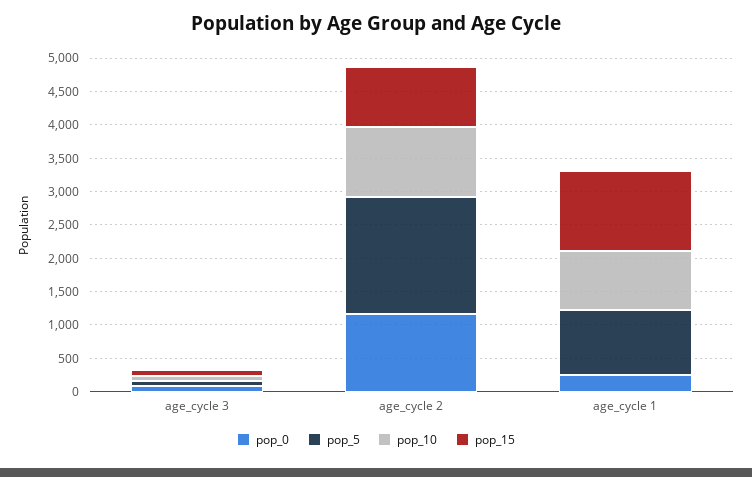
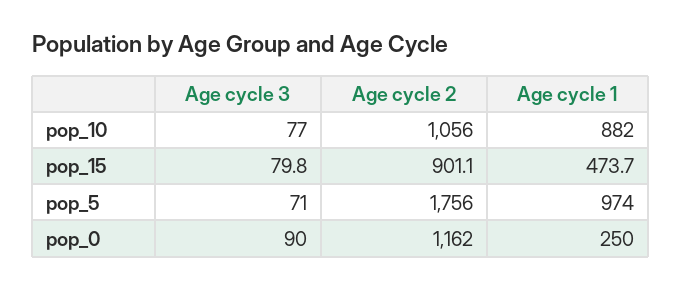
pop_15, age_cycle 1: 1250 -> 473.7

